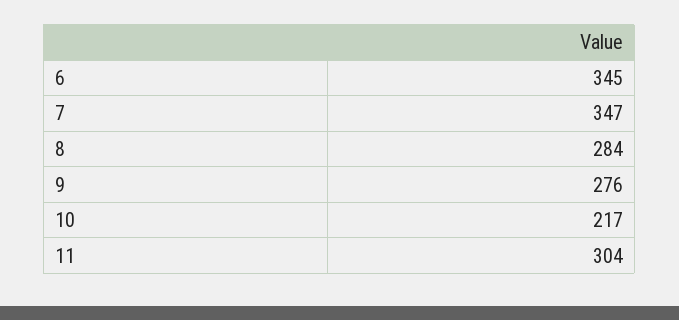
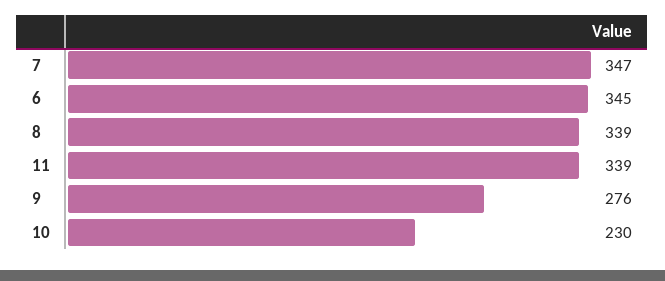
8: 284 -> 339
10: 217 -> 230
11: 304 -> 339

